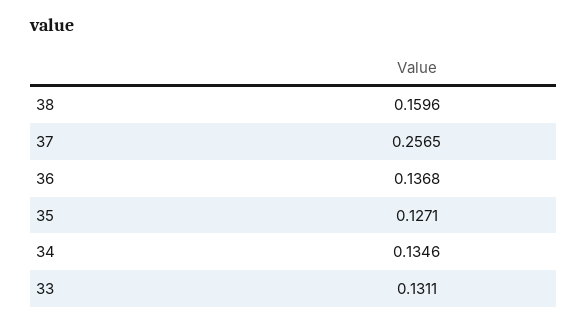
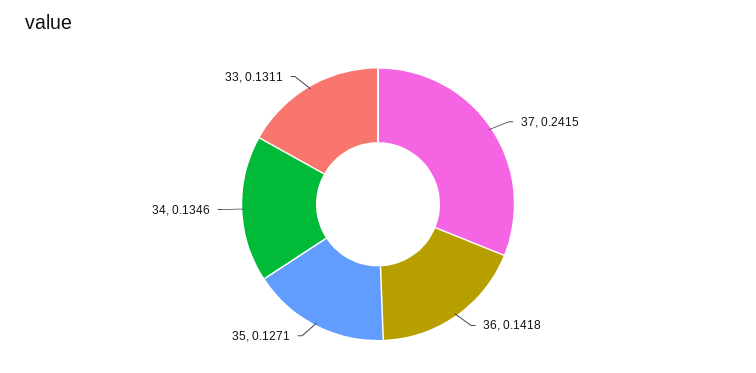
38: 0.1596 -> none
37: 0.2565 -> 0.2415
36: 0.1368 -> 0.1418

